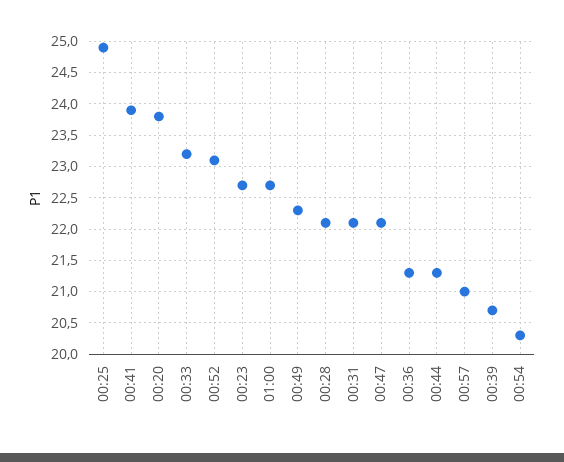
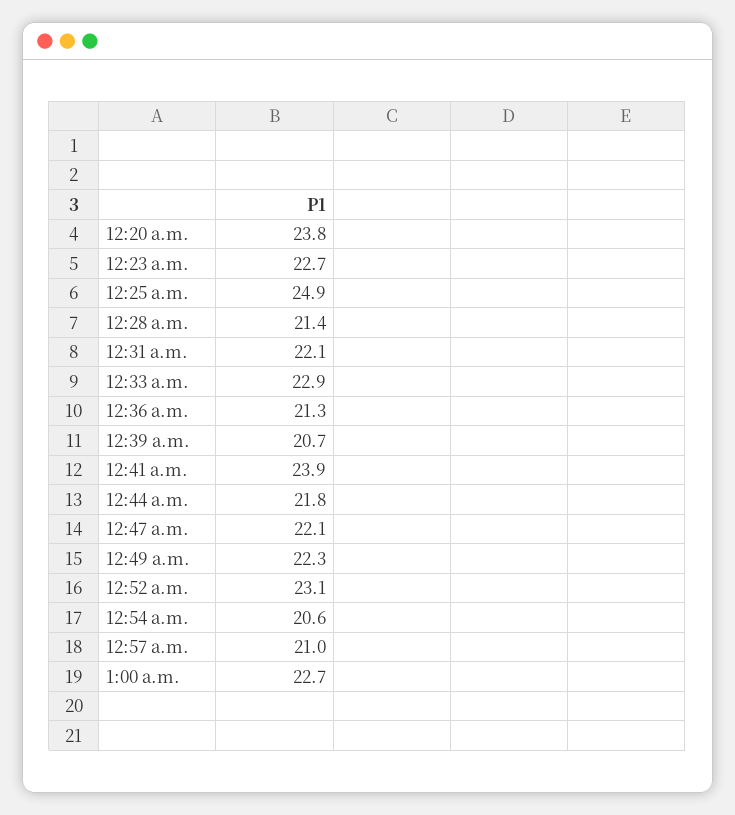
00:33: 23.2 -> 22.9
00:28: 22.1 -> 21.4
00:44: 21.3 -> 21.8
00:54: 20.3 -> 20.6

